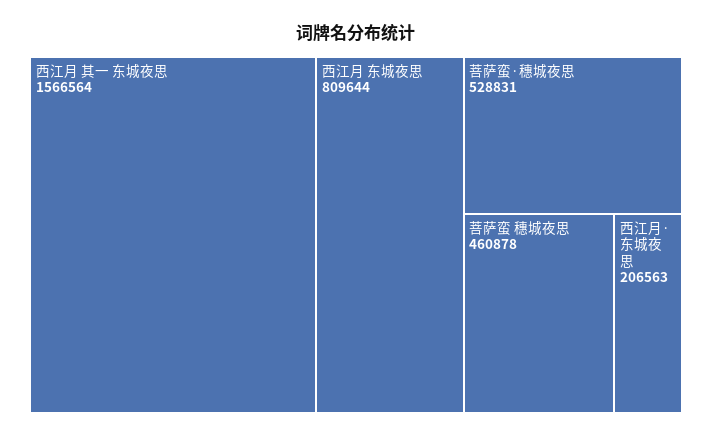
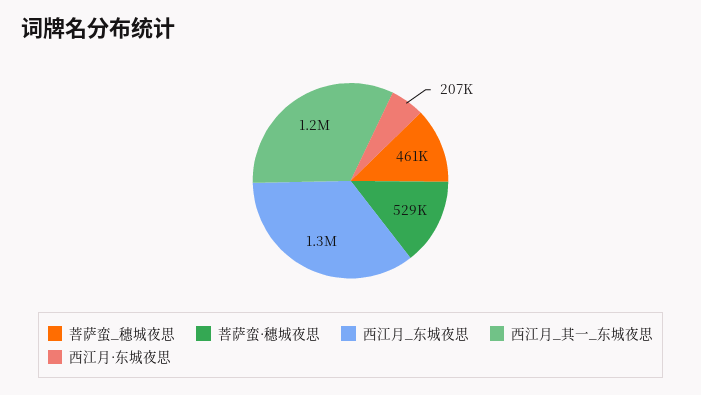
西江月 其一 东城夜思: 1566564 -> 1200000
西江月 东城夜思: 809644 -> 1300000

